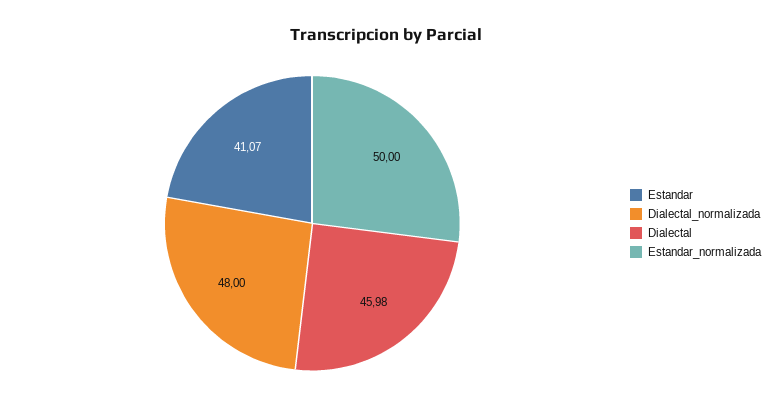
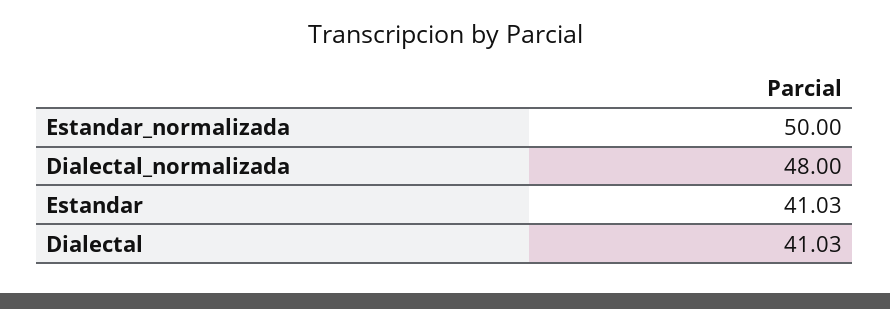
Estandar: 41.07 -> 41.03
Dialectal: 45.98 -> 41.03

